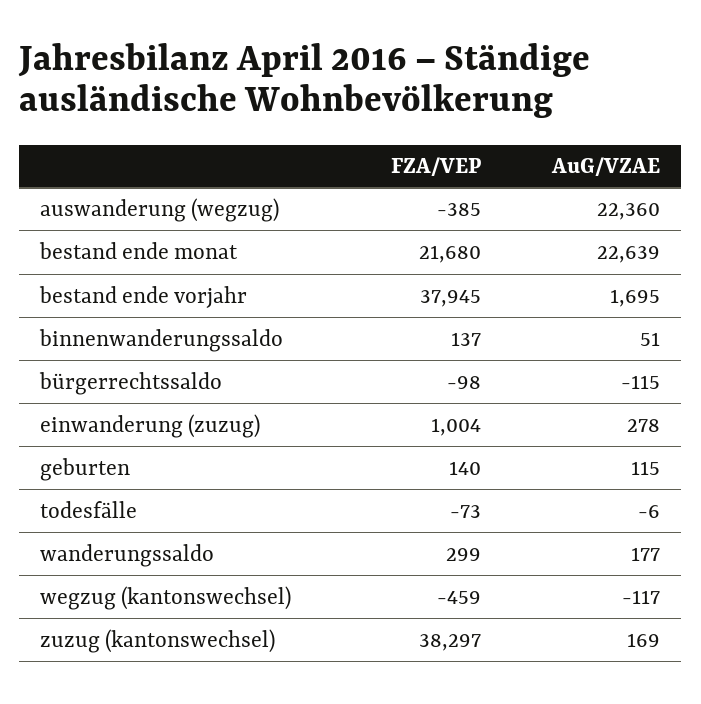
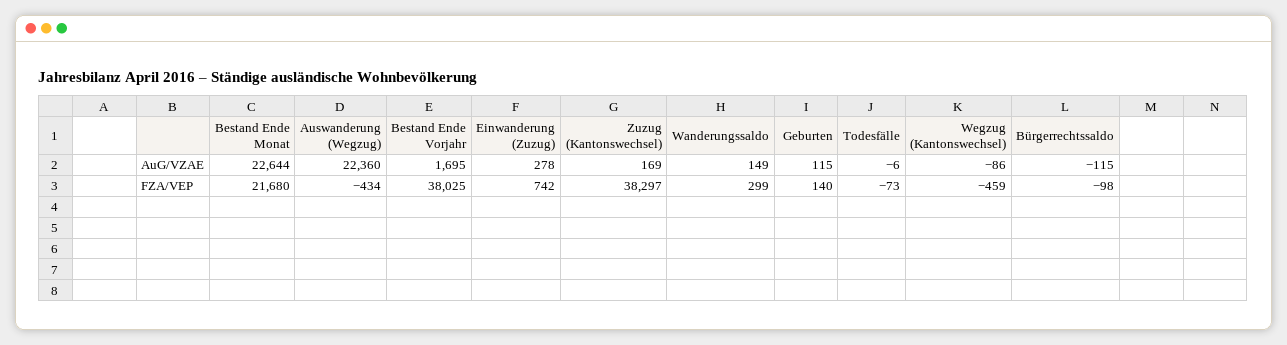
FZA/VEP, auswanderung (wegzug): -385 -> -434
AuG/VZAE, bestand ende monat: 22639 -> 22644
FZA/VEP, bestand ende vorjahr: 37945 -> 38025
FZA/VEP, binnenwanderungssaldo: 137 -> none
AuG/VZAE, binnenwanderungssaldo: 51 -> none
FZA/VEP, einwanderung (zuzug): 1004 -> 742
AuG/VZAE, wanderungssaldo: 177 -> 149
AuG/VZAE, wegzug (kantonswechsel): -117 -> -86

